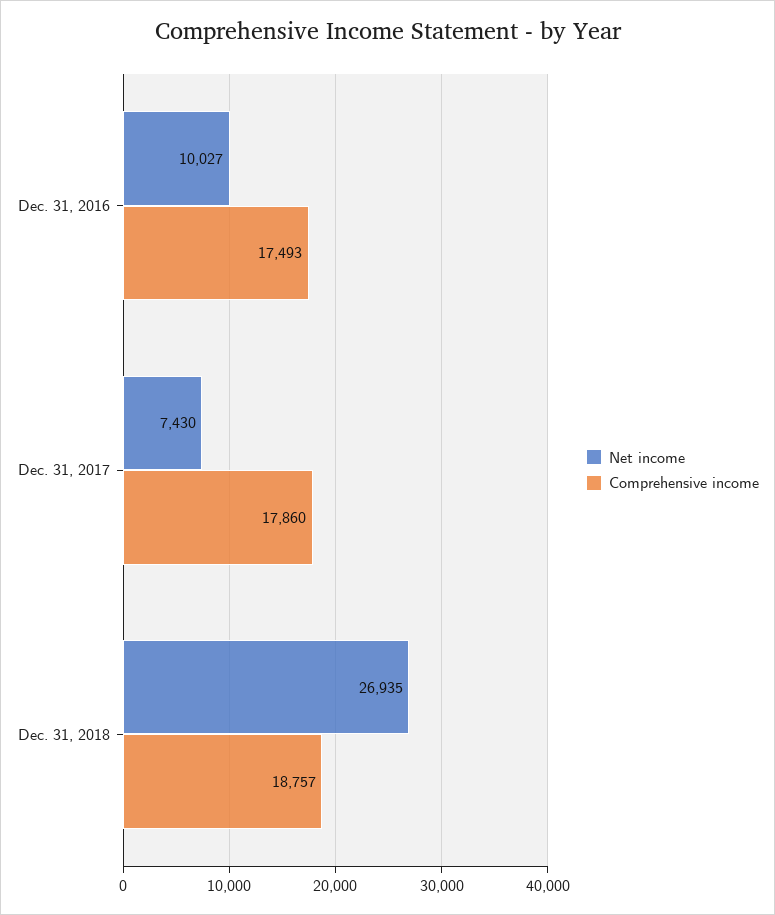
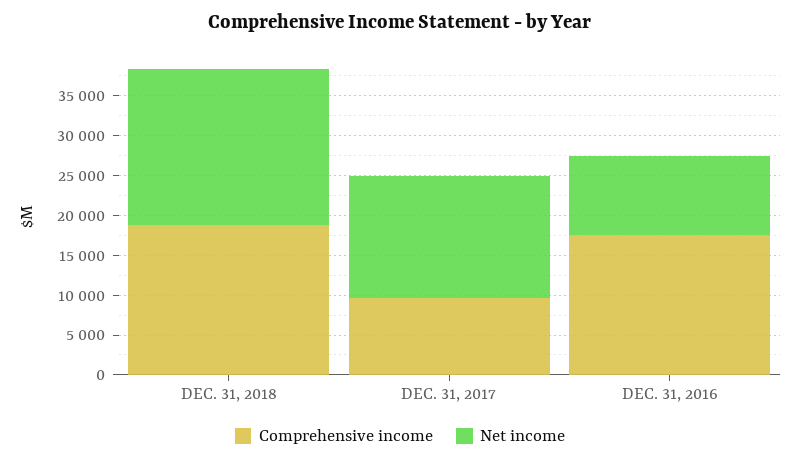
Net income, Dec. 31, 2017: 7430 -> 15000
Comprehensive income, Dec. 31, 2017: 17860 -> 10000
Net income, Dec. 31, 2018: 26935 -> 20000

